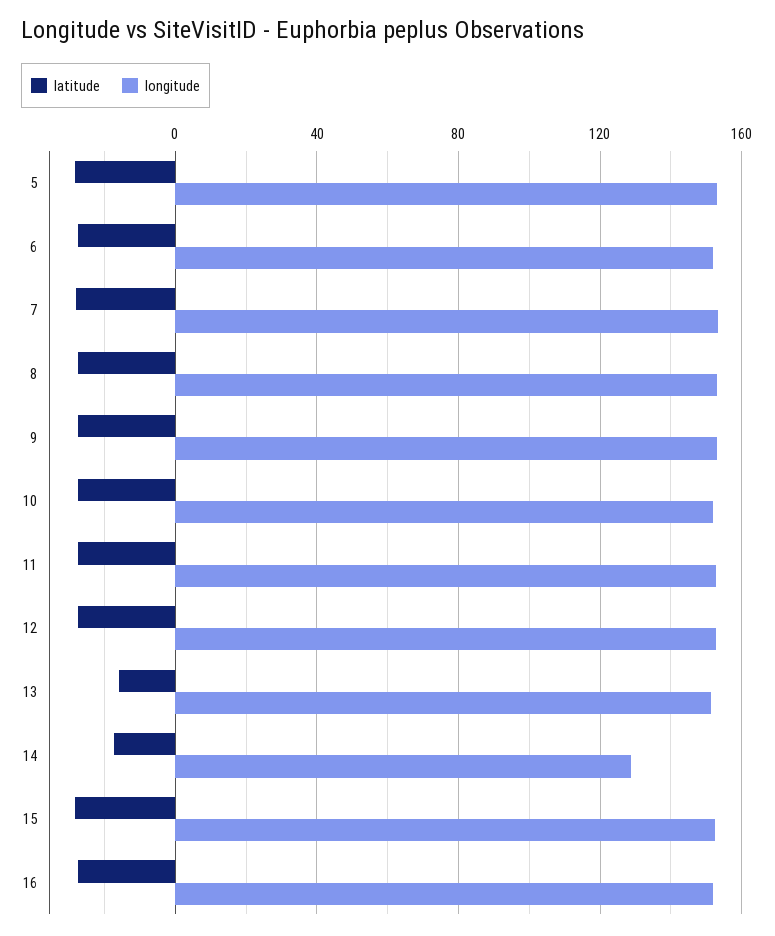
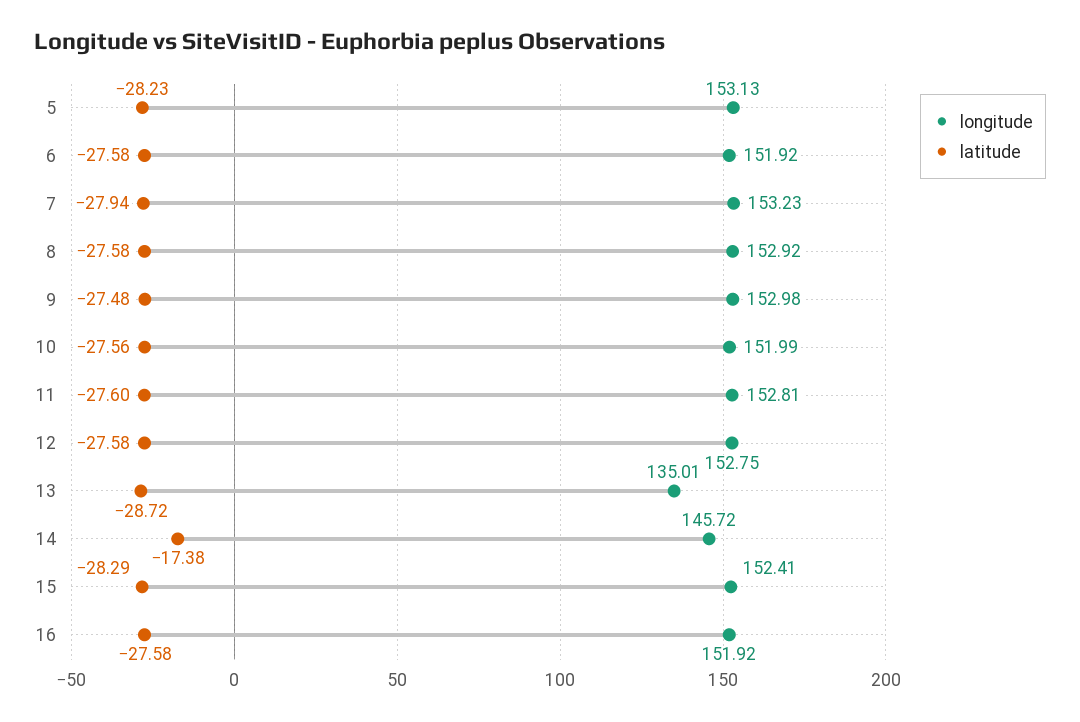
latitude, 13: -15 -> -28.72
longitude, 13: 150 -> 135.01
longitude, 14: 130 -> 145.72

